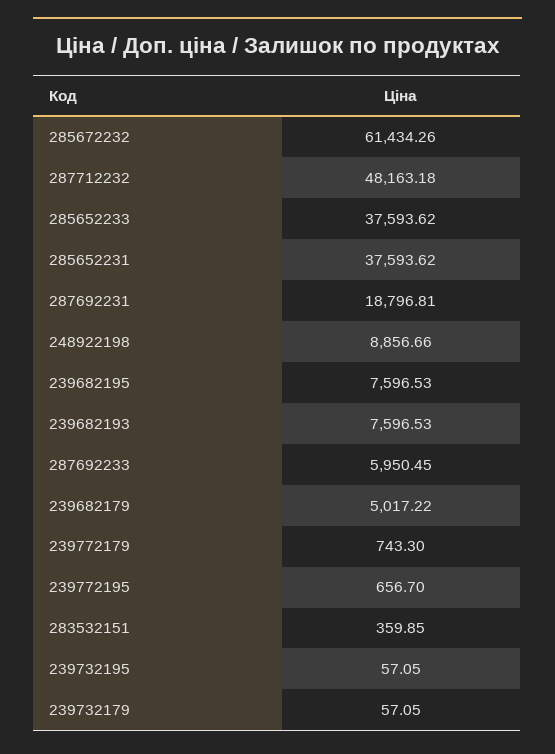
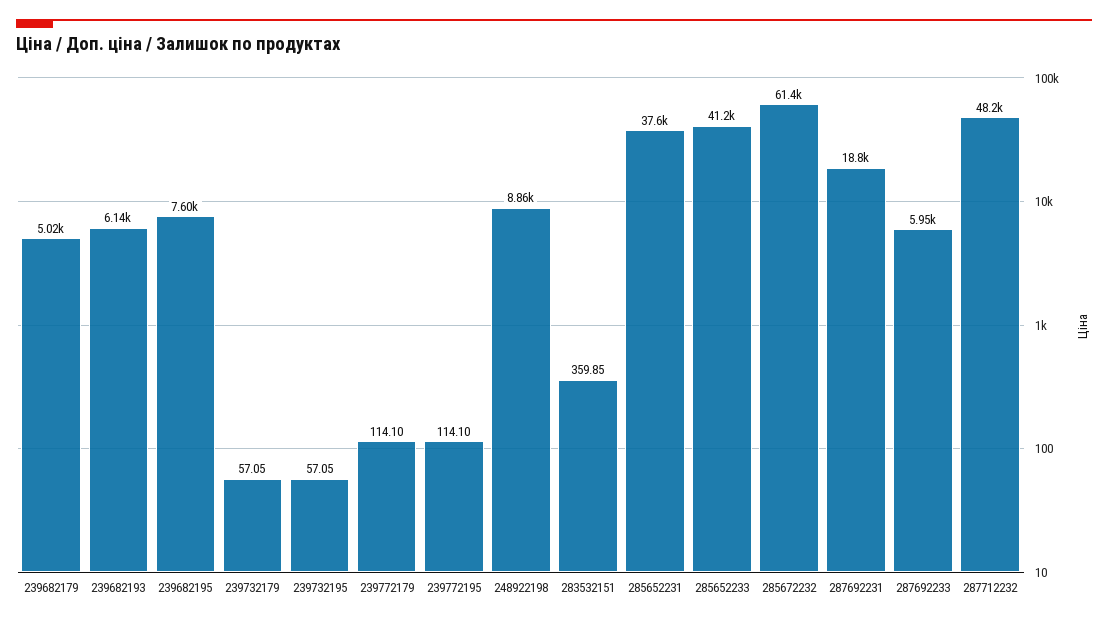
285652233: 37593.62 -> 41200
239682193: 7596.53 -> 6140
239772179: 743.3 -> 114.1
239772195: 656.7 -> 114.1

